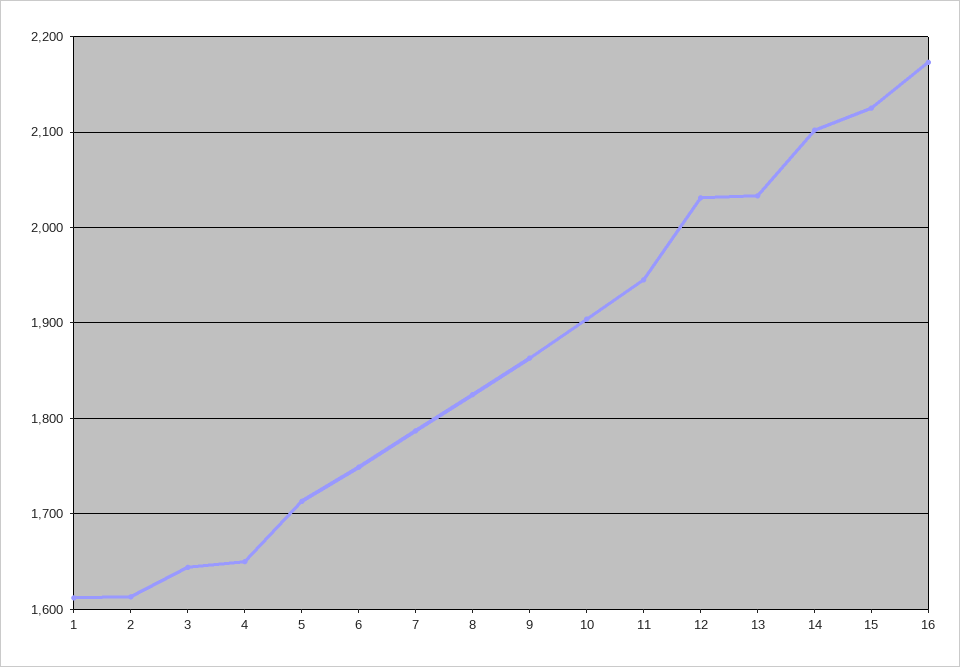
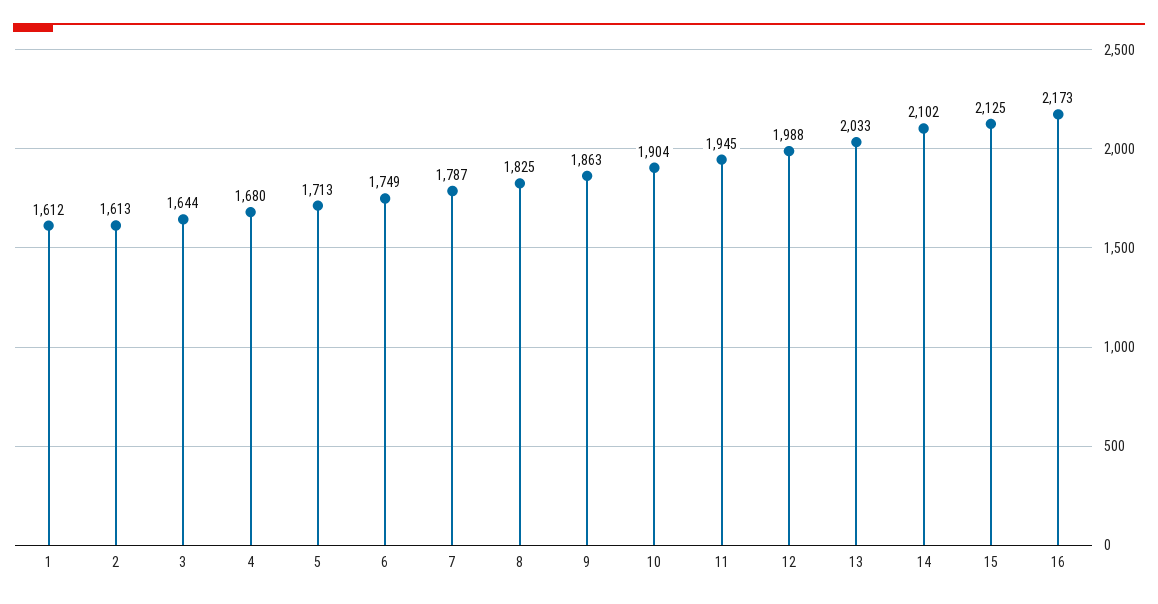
4: 1650 -> 1680
12: 2030 -> 1988

